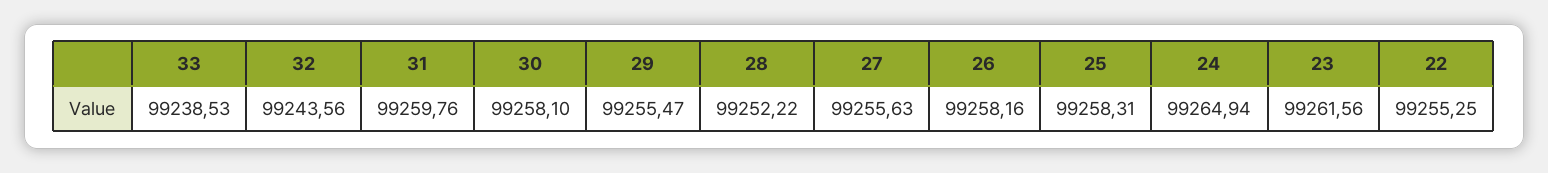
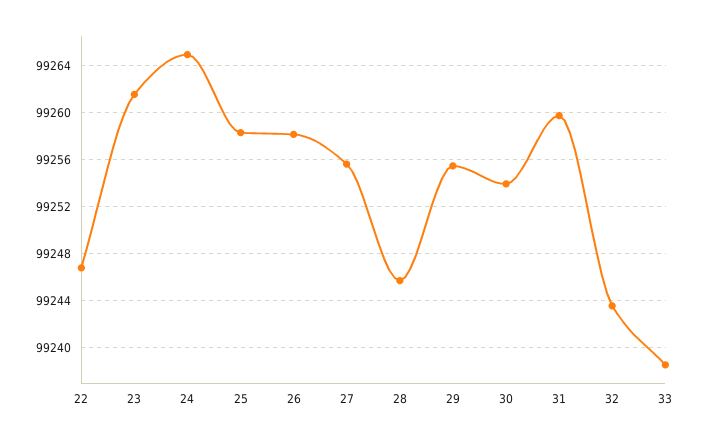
30: 99258.1 -> 99254
28: 99252.22 -> 99246
22: 99255.25 -> 99247

